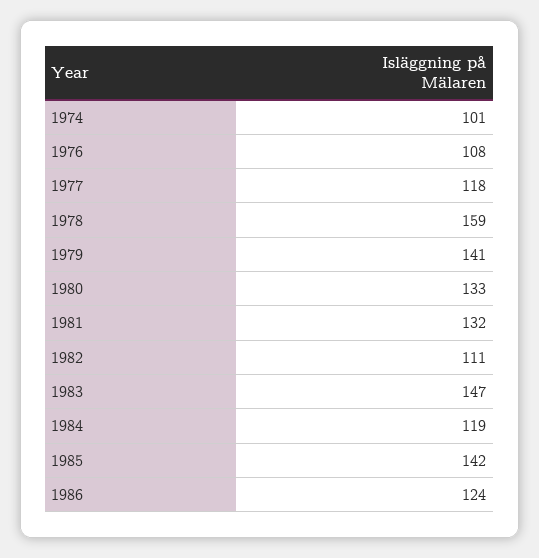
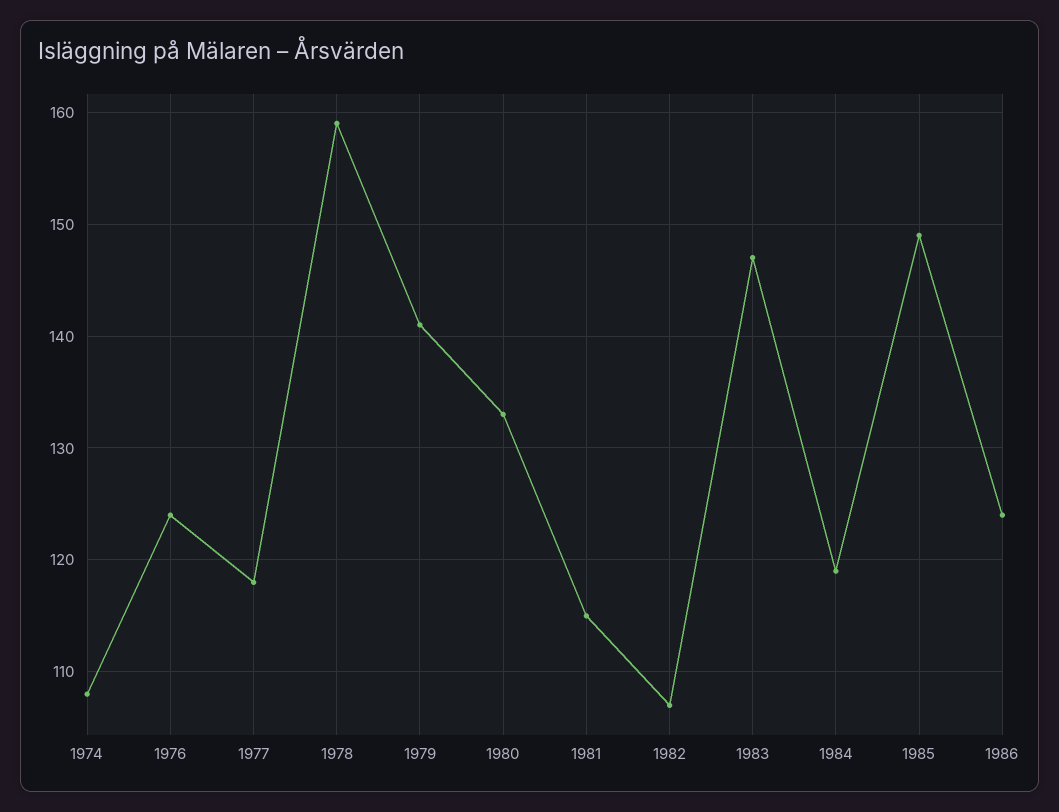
1974: 101 -> 108
1976: 108 -> 124
1981: 132 -> 115
1982: 111 -> 107
1985: 142 -> 149

